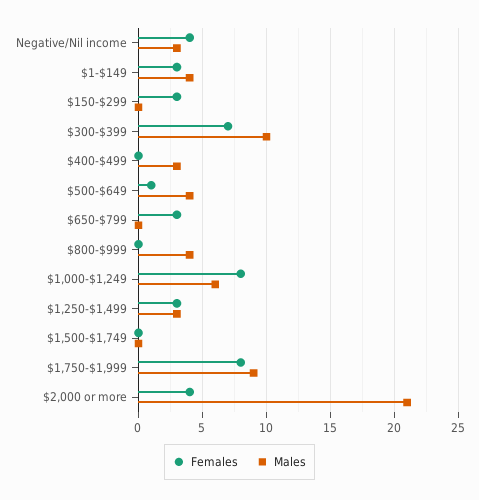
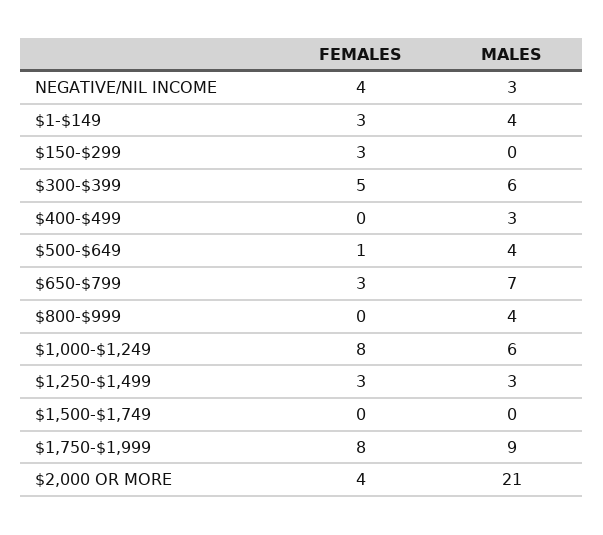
Females, $300-$399: 7 -> 5
Males, $300-$399: 10 -> 6
Males, $650-$799: 0 -> 7

